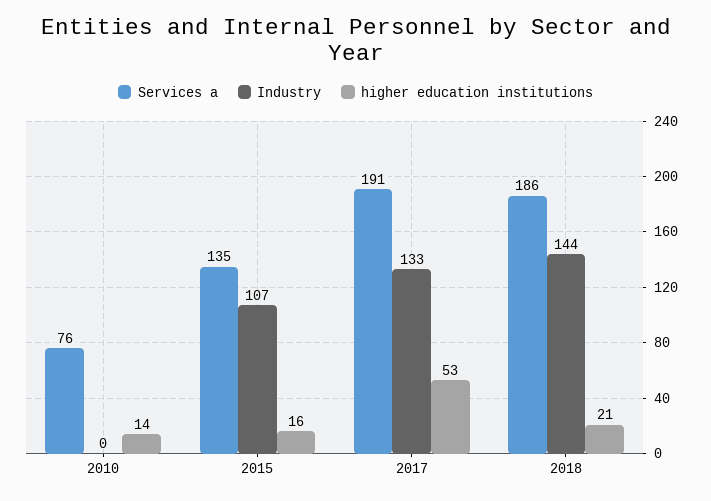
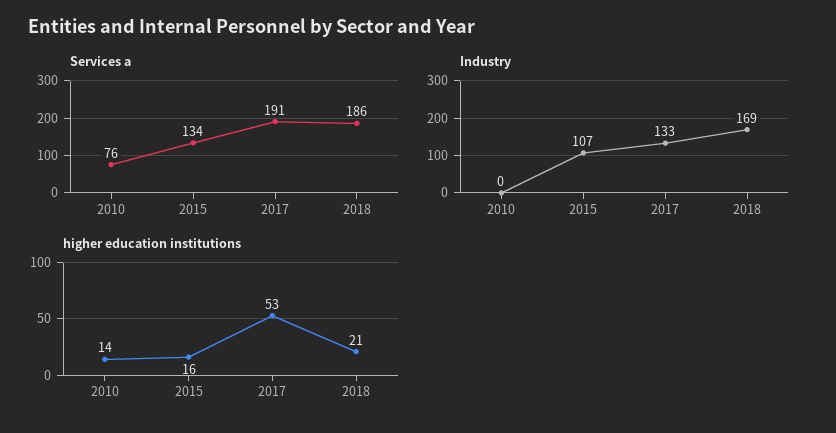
Services a, 2015: 135 -> 134
Industry, 2018: 144 -> 169

